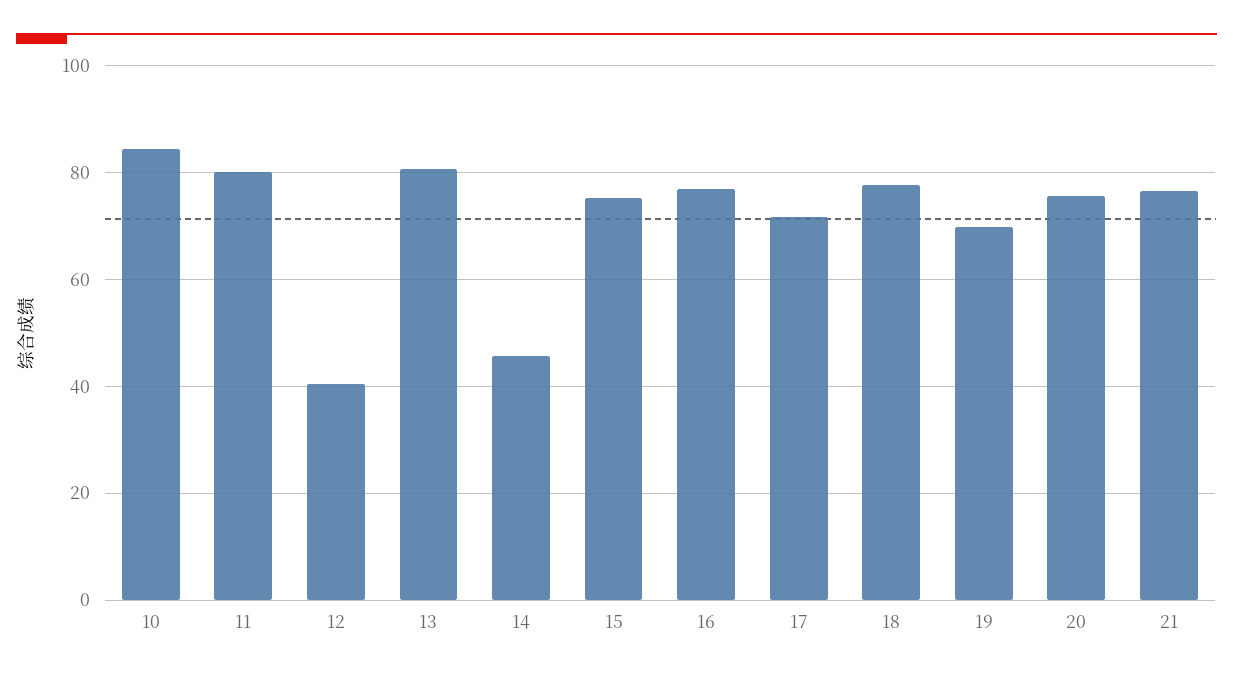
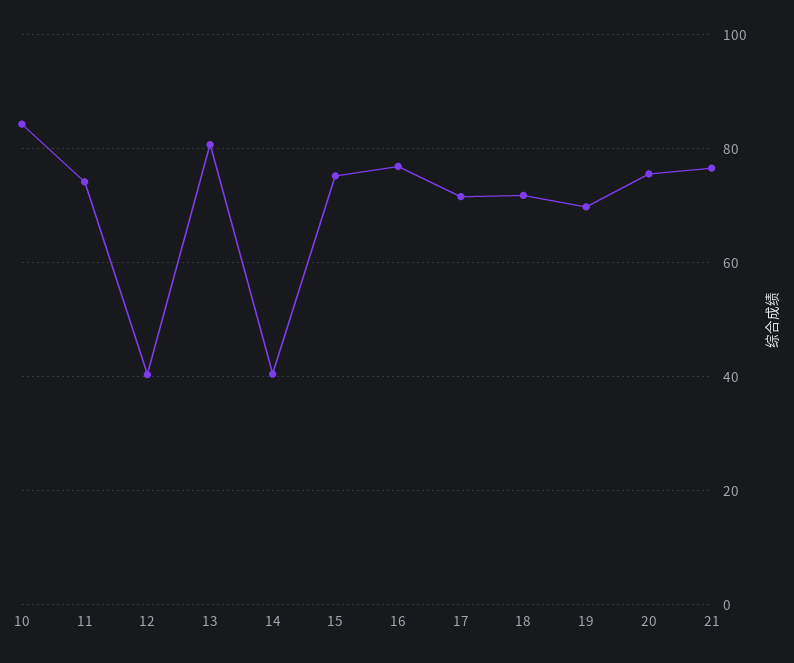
11: 80 -> 74
14: 46 -> 40
18: 78 -> 72

